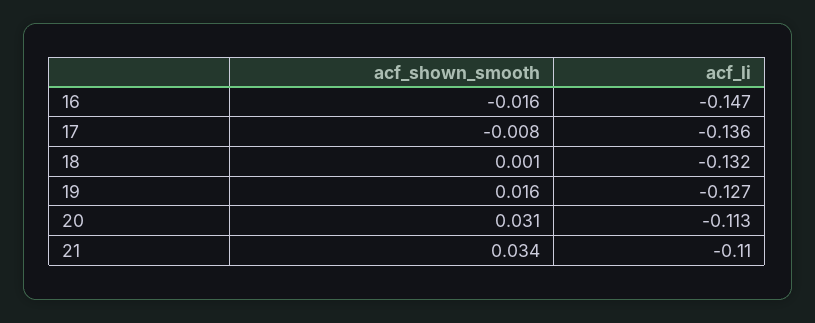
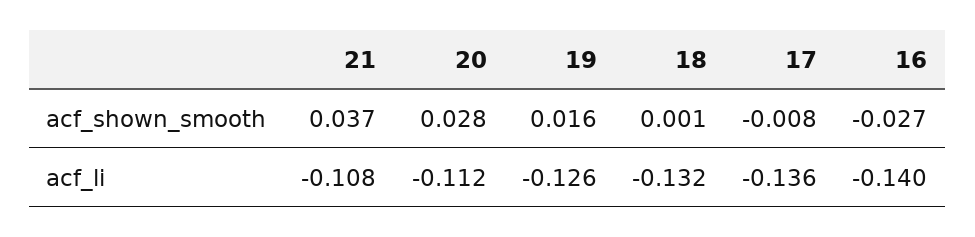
acf_shown_smooth, 16: -0.016 -> -0.027
acf_li, 16: -0.147 -> -0.14
acf_li, 19: -0.127 -> -0.126
acf_shown_smooth, 20: 0.031 -> 0.028
acf_li, 20: -0.113 -> -0.112
acf_shown_smooth, 21: 0.034 -> 0.037
acf_li, 21: -0.11 -> -0.108

